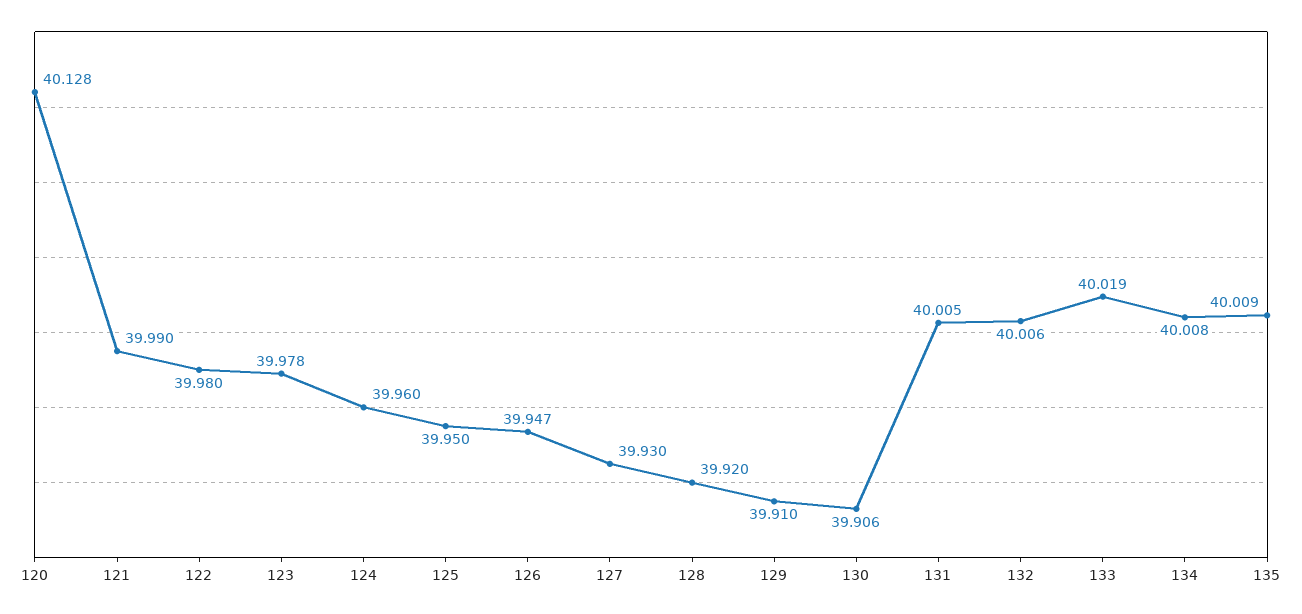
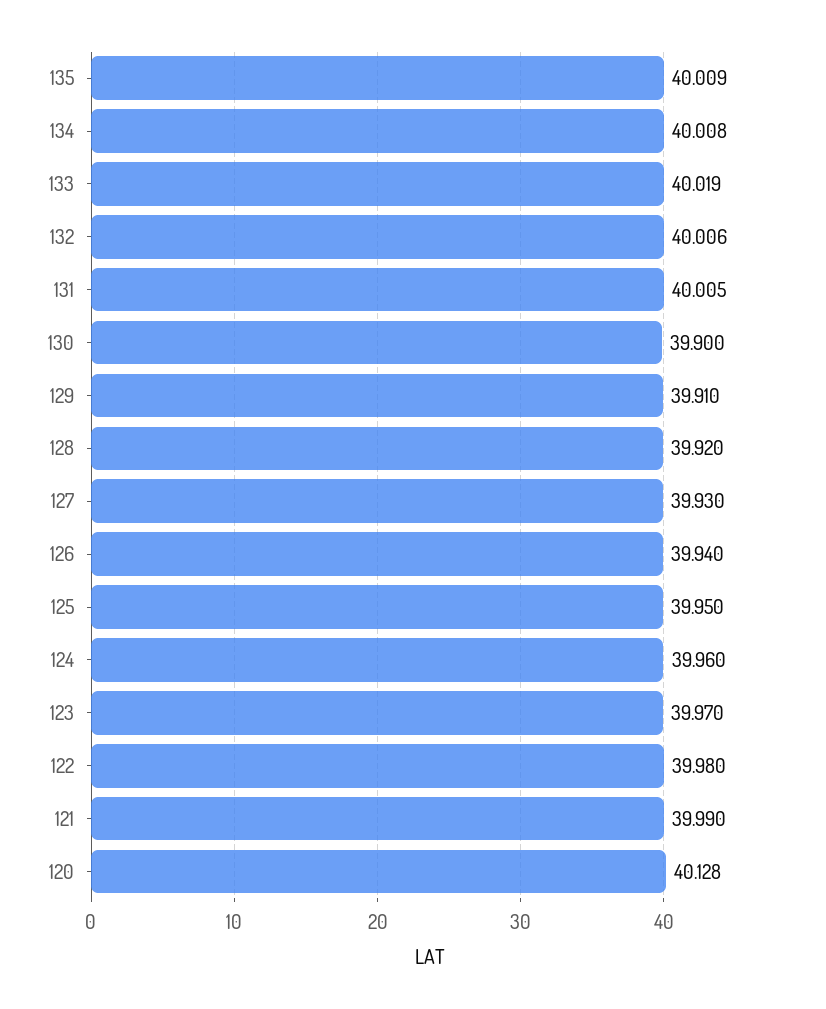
123: 39.978 -> 39.97
126: 39.947 -> 39.94
130: 39.906 -> 39.9

